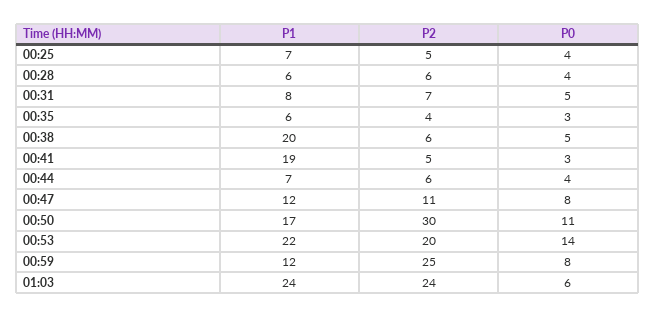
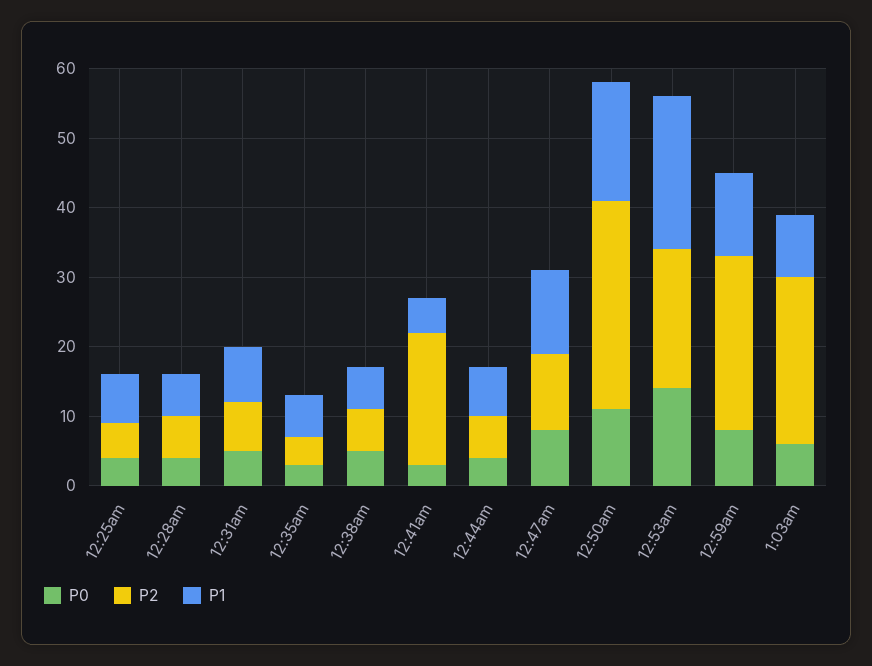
P1, 00:38: 20 -> 5
P1, 00:41: 19 -> 5
P2, 00:41: 5 -> 20
P1, 01:03: 24 -> 10

